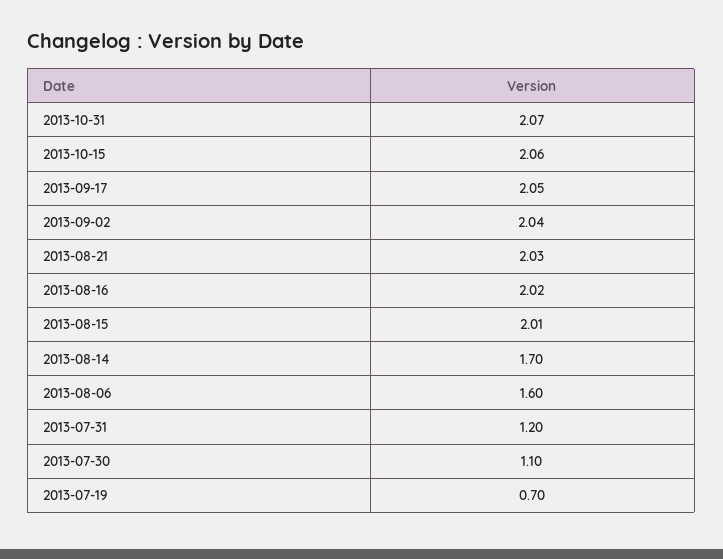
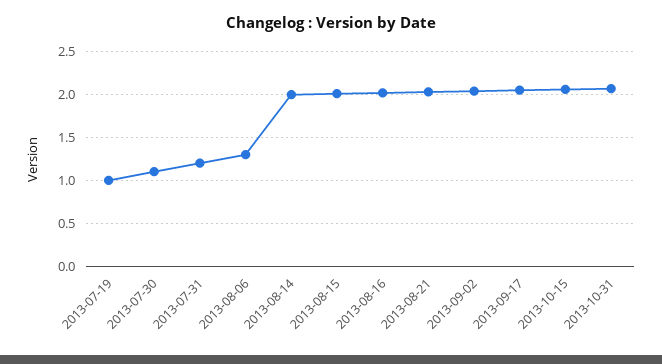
2013-08-14: 1.7 -> 2
2013-08-06: 1.6 -> 1.3
2013-07-19: 0.7 -> 1

